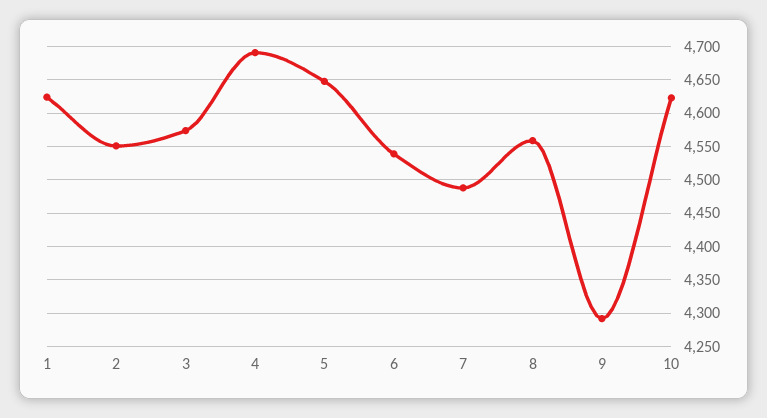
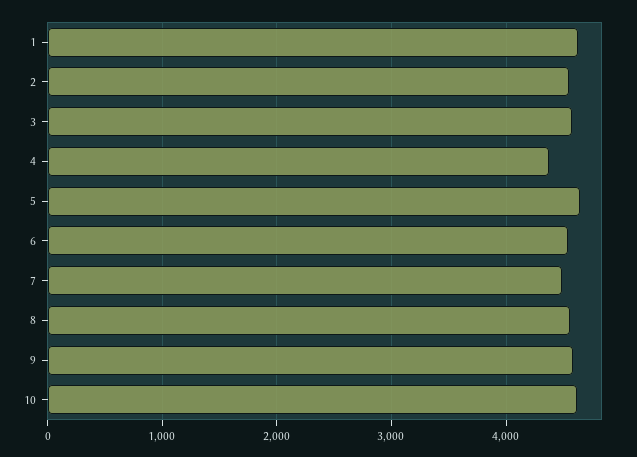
4: 4690 -> 4400
9: 4290 -> 4600

